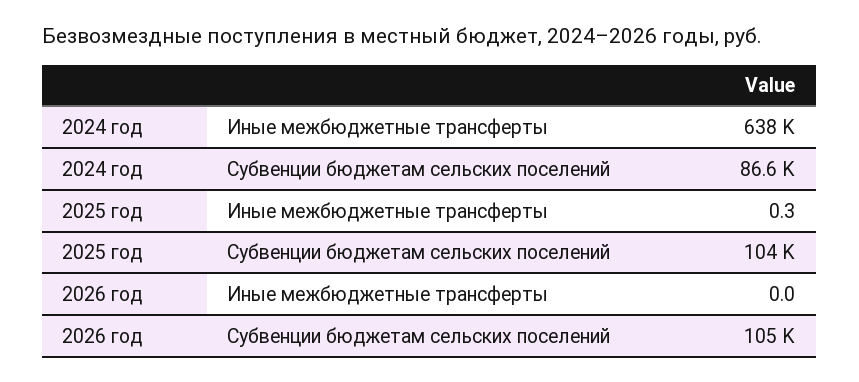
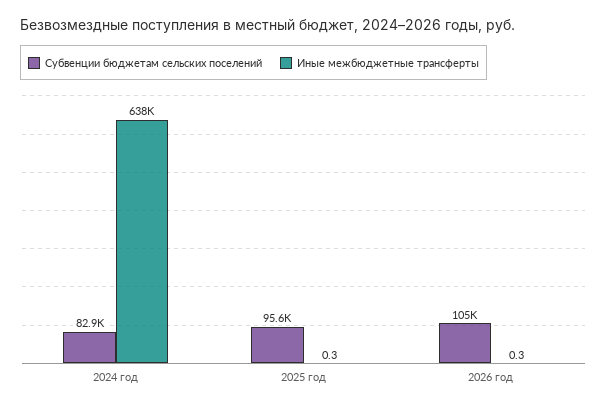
Субвенции бюджетам сельских поселений, 2024 год: 86600 -> 82900
Субвенции бюджетам сельских поселений, 2025 год: 104000 -> 95600
Иные межбюджетные трансферты, 2026 год: 0 -> 0.3

